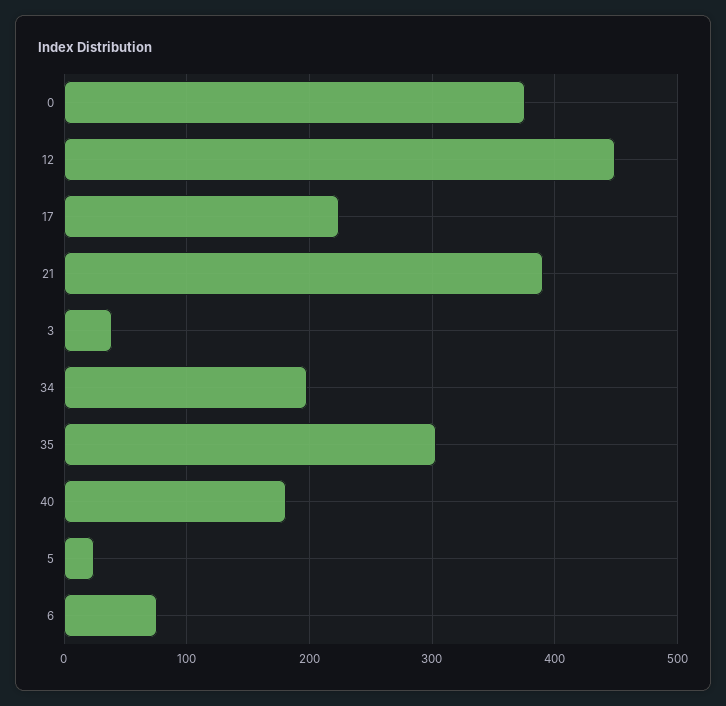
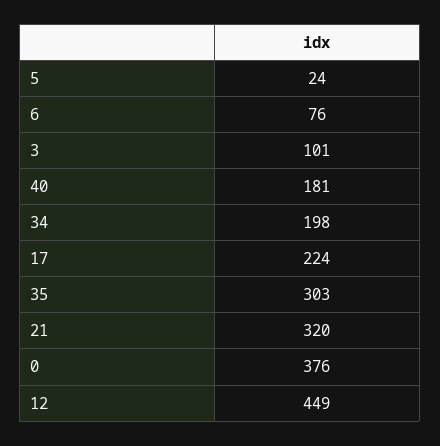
21: 390 -> 320
3: 40 -> 101

